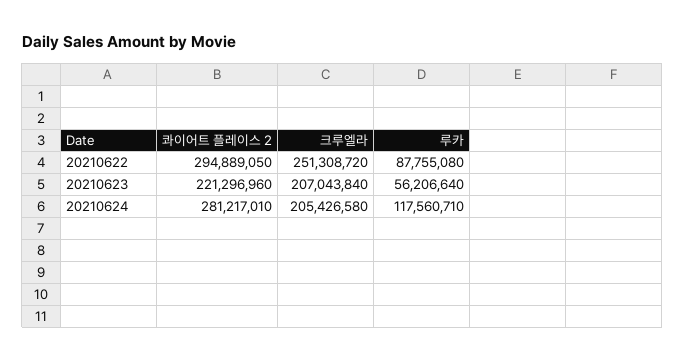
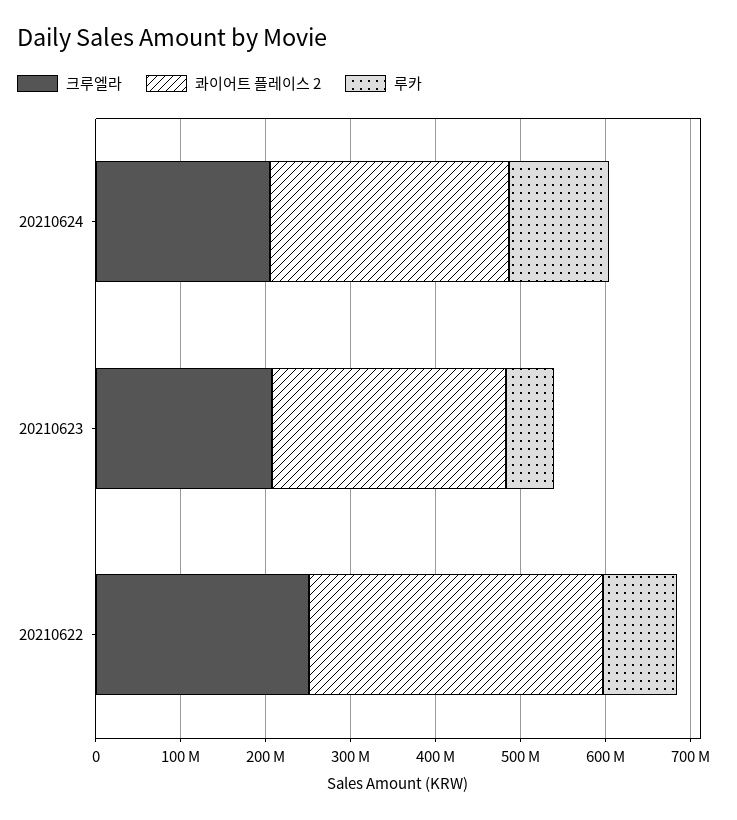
콰이어트 플레이스 2, 20210622: 294889050 -> 340000000
콰이어트 플레이스 2, 20210623: 221296960 -> 280000000

